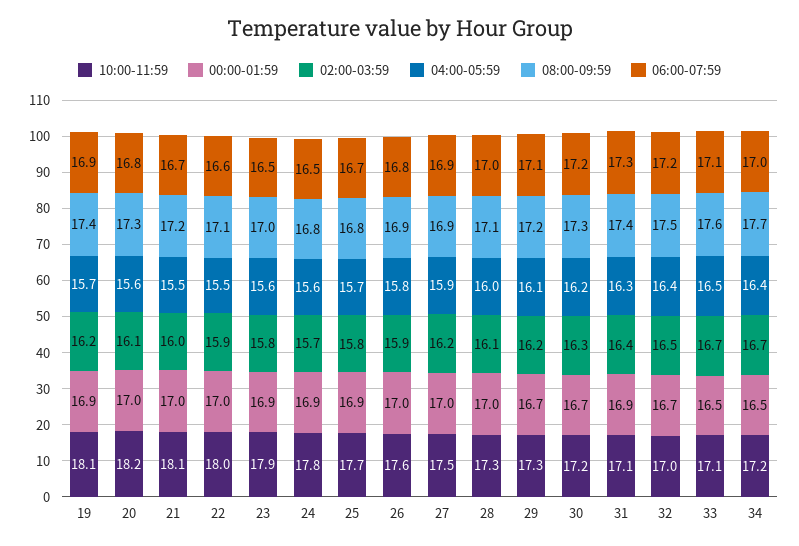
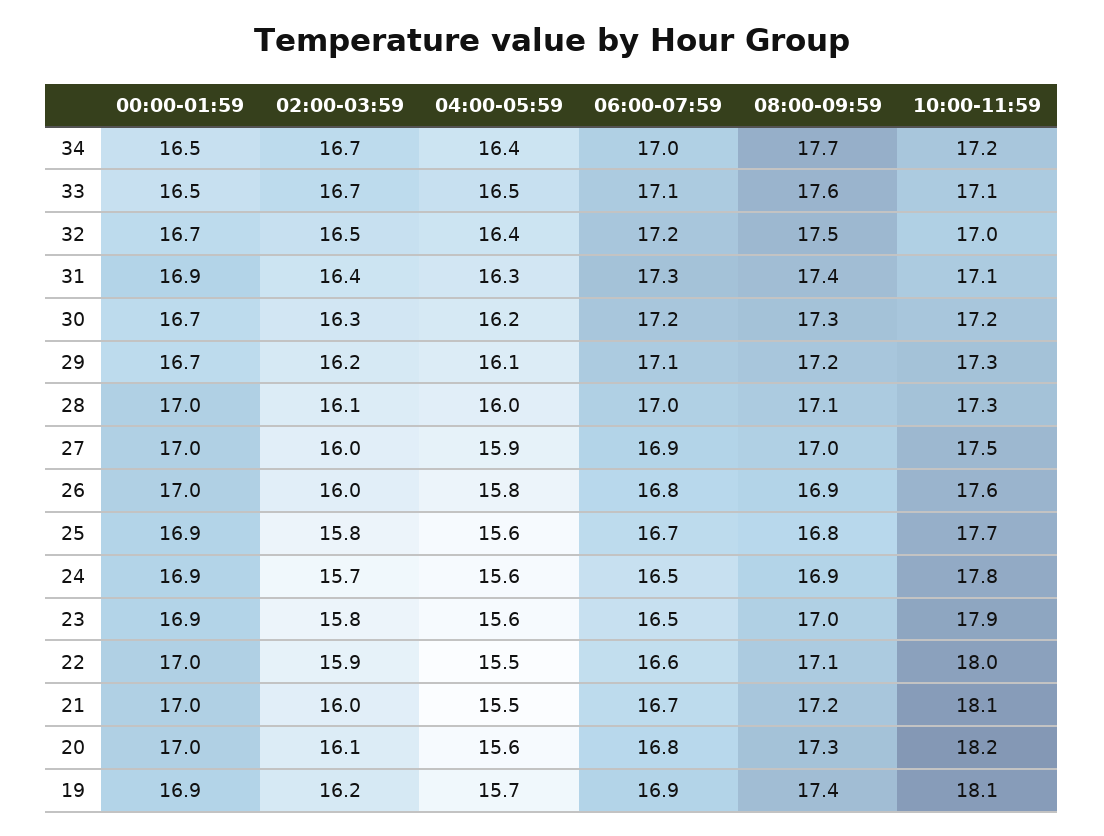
08:00-09:59, 24: 16.8 -> 16.9
04:00-05:59, 25: 15.7 -> 15.6
02:00-03:59, 26: 15.9 -> 16
02:00-03:59, 27: 16.2 -> 16
08:00-09:59, 27: 16.9 -> 17

